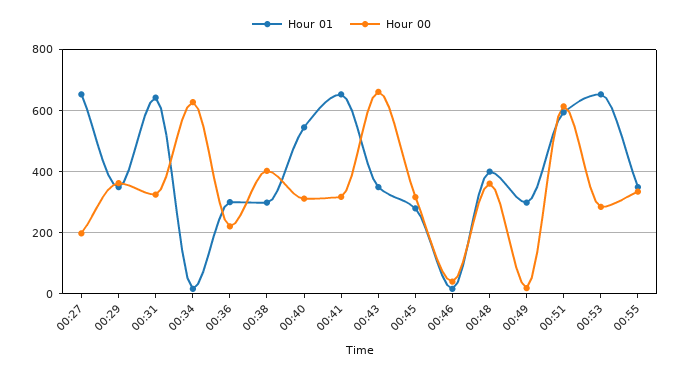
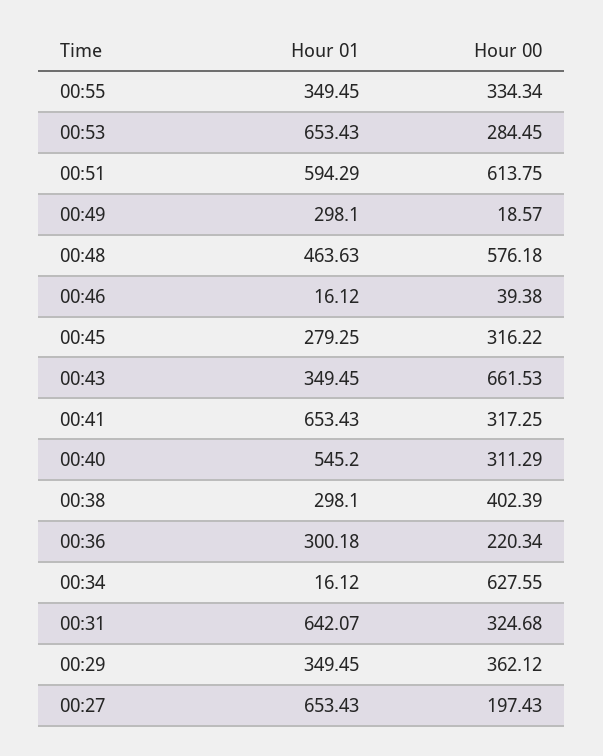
Hour 01, 00:48: 400 -> 463.63
Hour 00, 00:48: 360 -> 576.18

